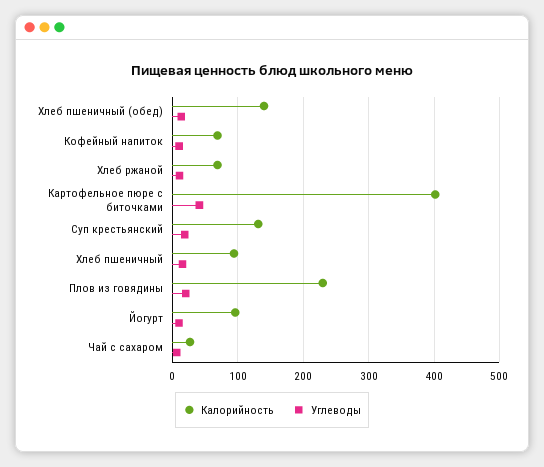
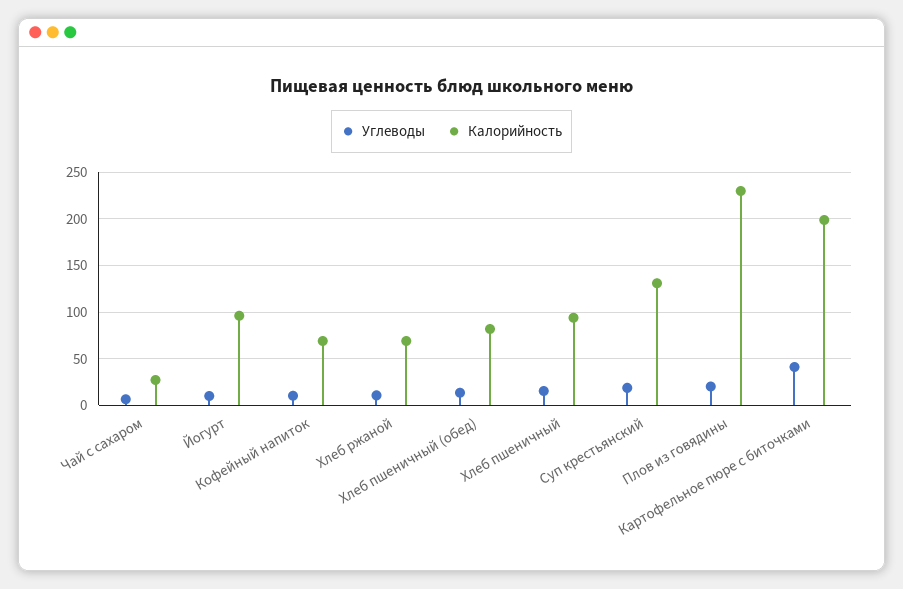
Калорийность, Хлеб пшеничный (обед): 140 -> 80
Калорийность, Картофельное пюре с биточками: 400 -> 200

